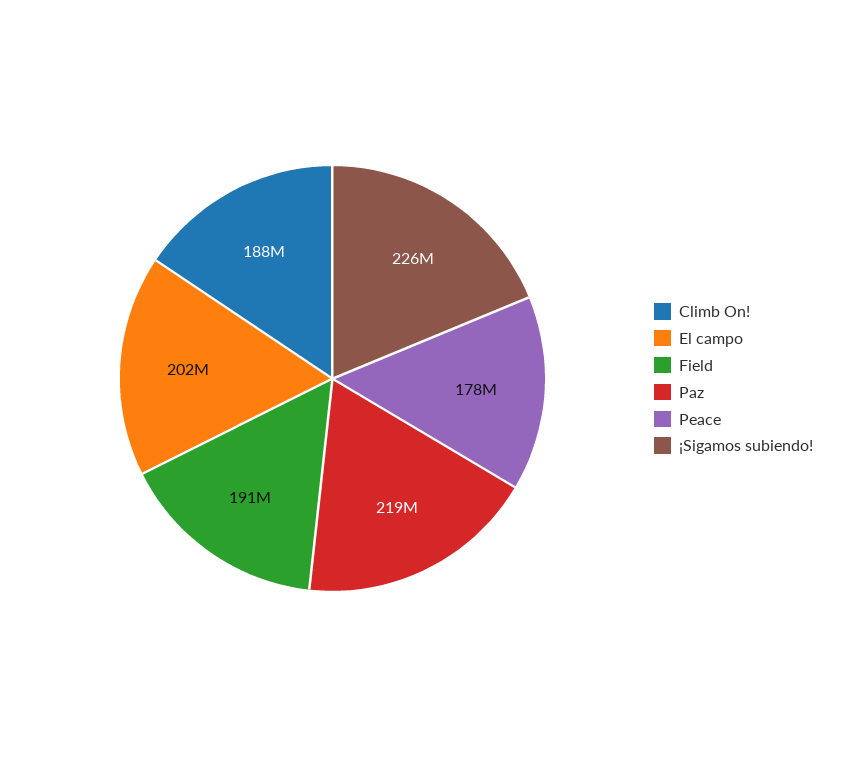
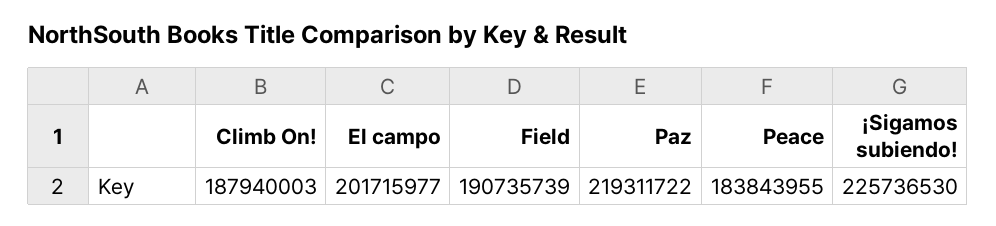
Peace: 178000000 -> 183843955

